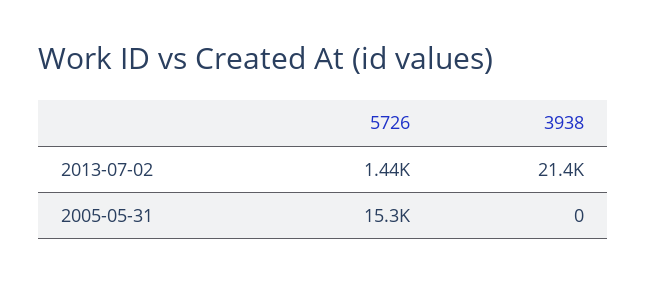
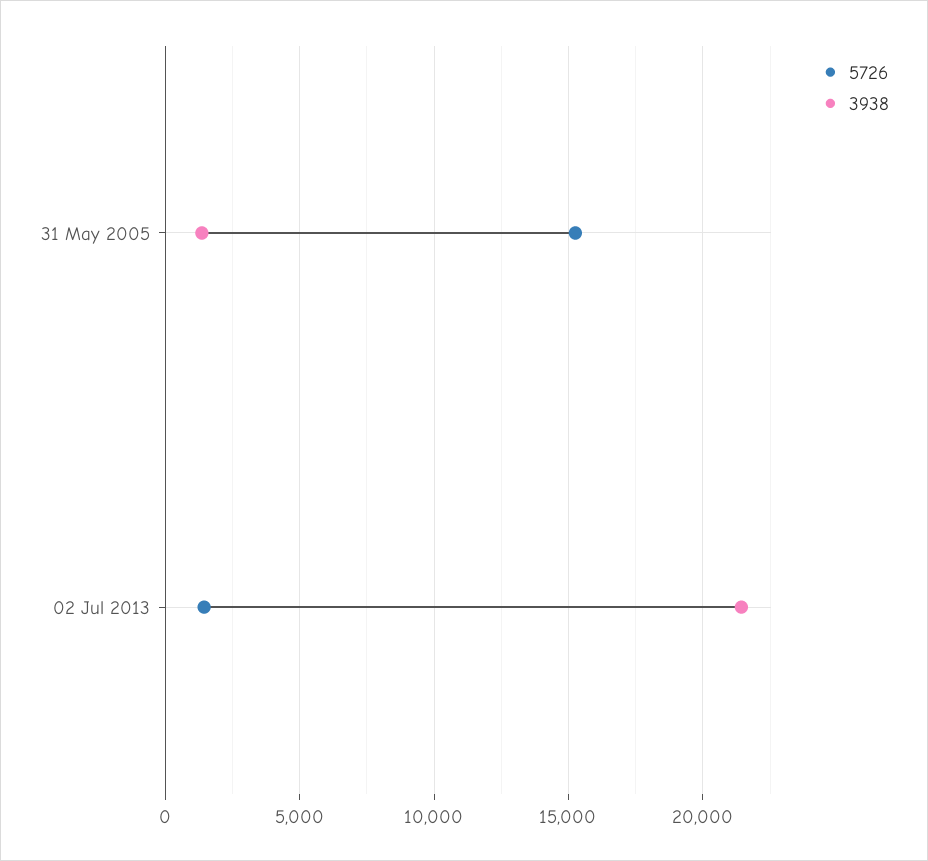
3938, 2005-05-31: 0 -> 1500

